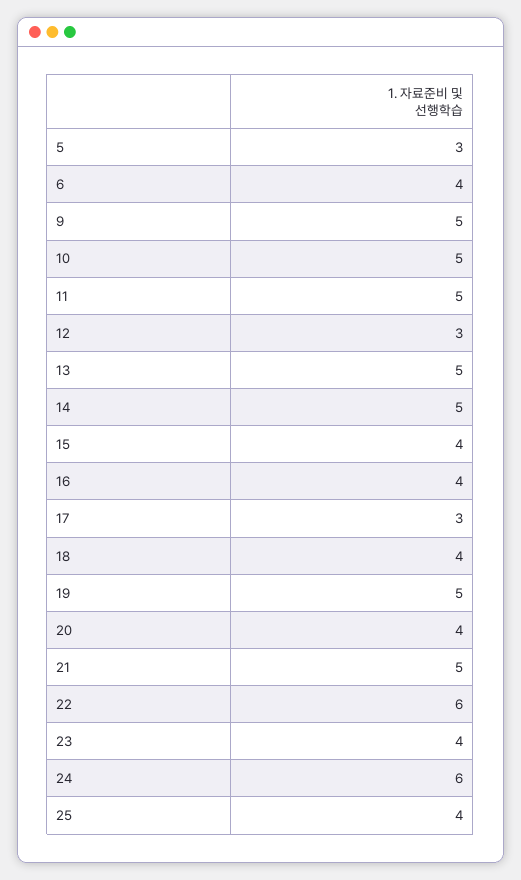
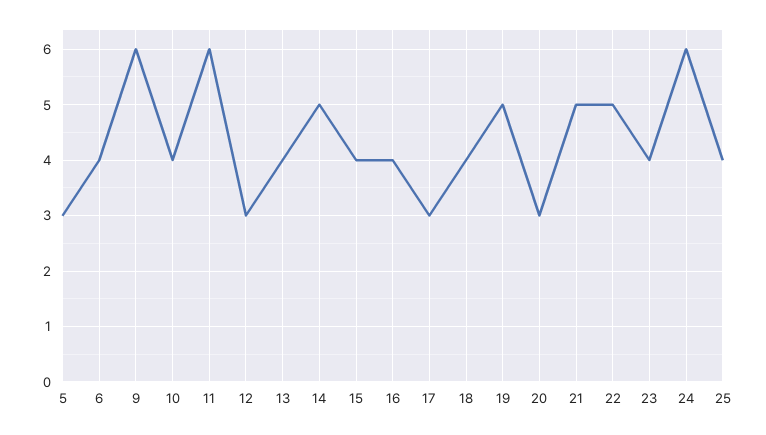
9: 5 -> 6
10: 5 -> 4
11: 5 -> 6
13: 5 -> 4
20: 4 -> 3
22: 6 -> 5

